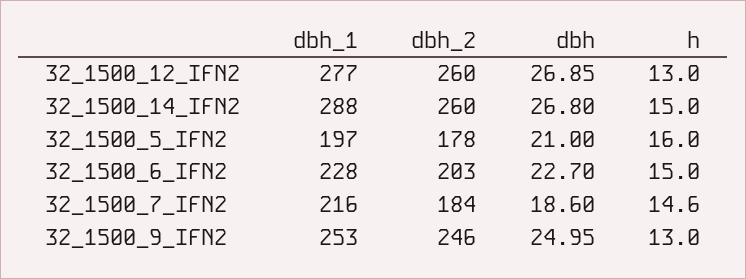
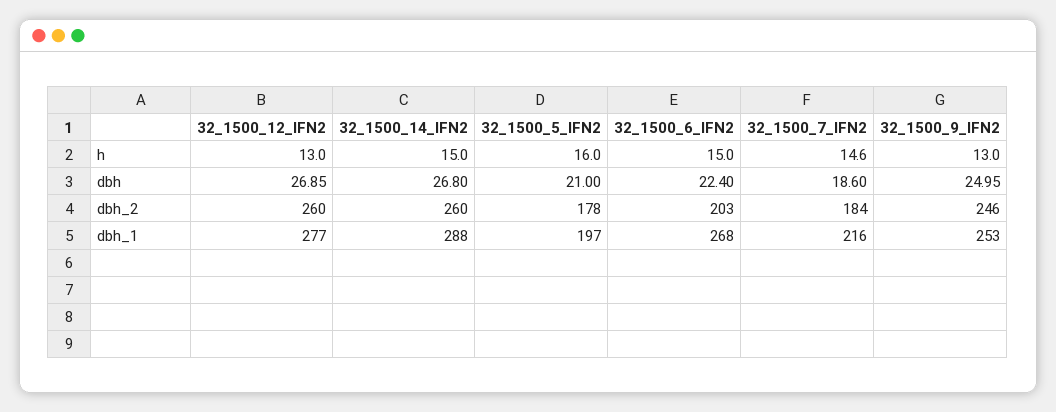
dbh_1, 32_1500_6_IFN2: 228 -> 268
dbh, 32_1500_6_IFN2: 22.7 -> 22.4

